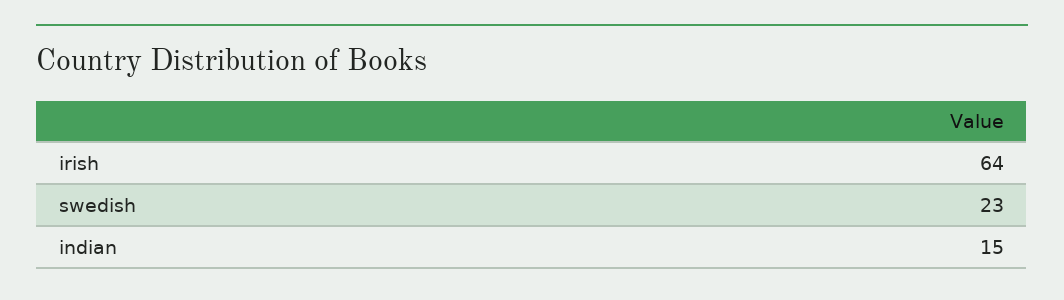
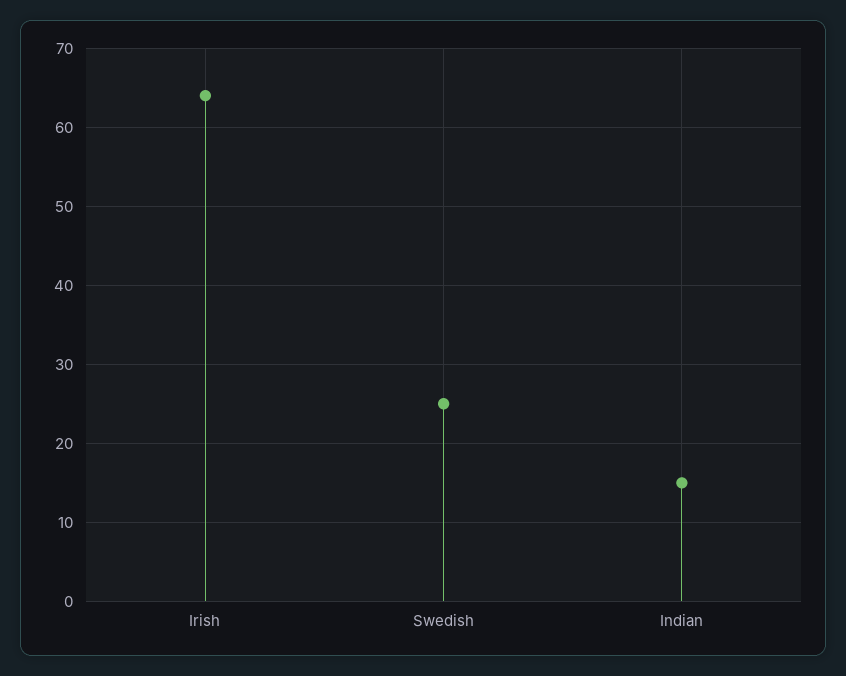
swedish: 23 -> 25

